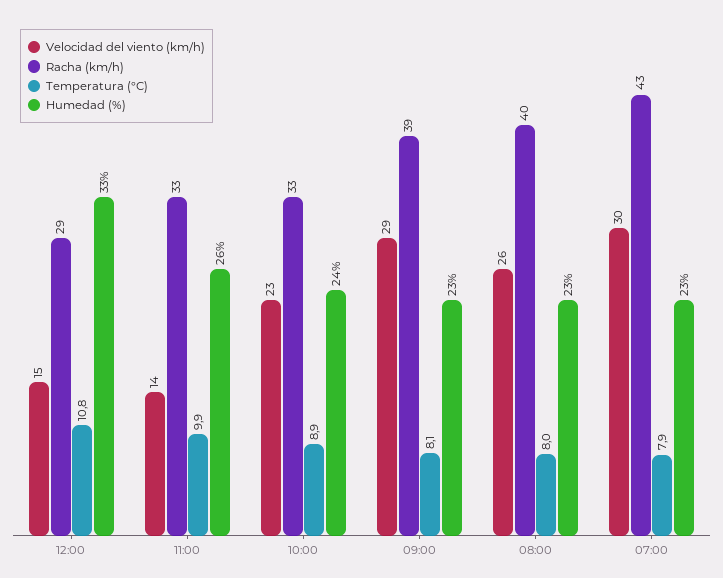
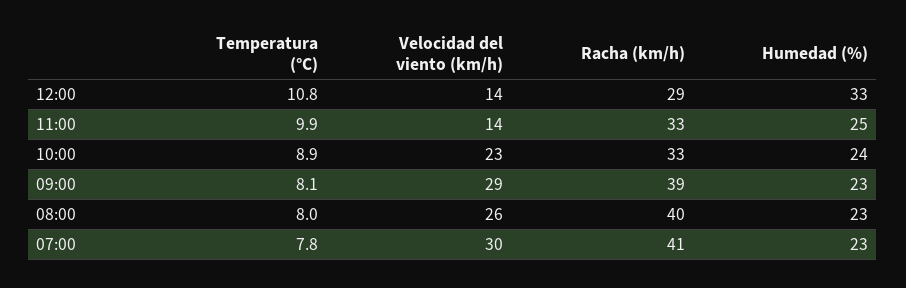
Velocidad del viento (km/h), 12:00: 15 -> 14
Humedad (%), 11:00: 26 -> 25
Racha (km/h), 07:00: 43 -> 41
Temperatura (°C), 07:00: 7.9 -> 7.8

